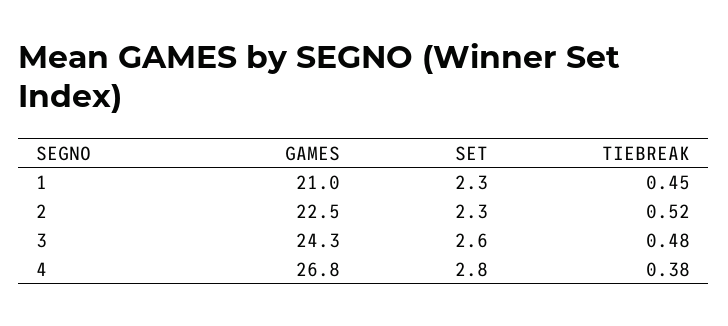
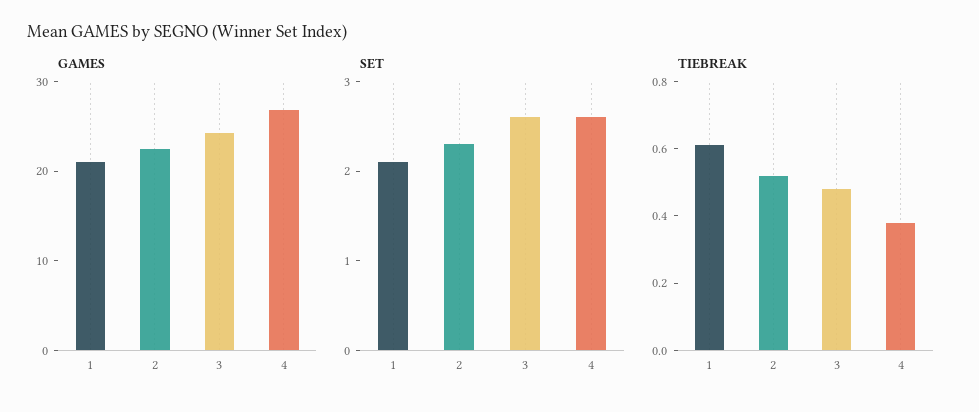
SET, 1: 2.3 -> 2.1
TIEBREAK, 1: 0.45 -> 0.6
SET, 4: 2.8 -> 2.6

